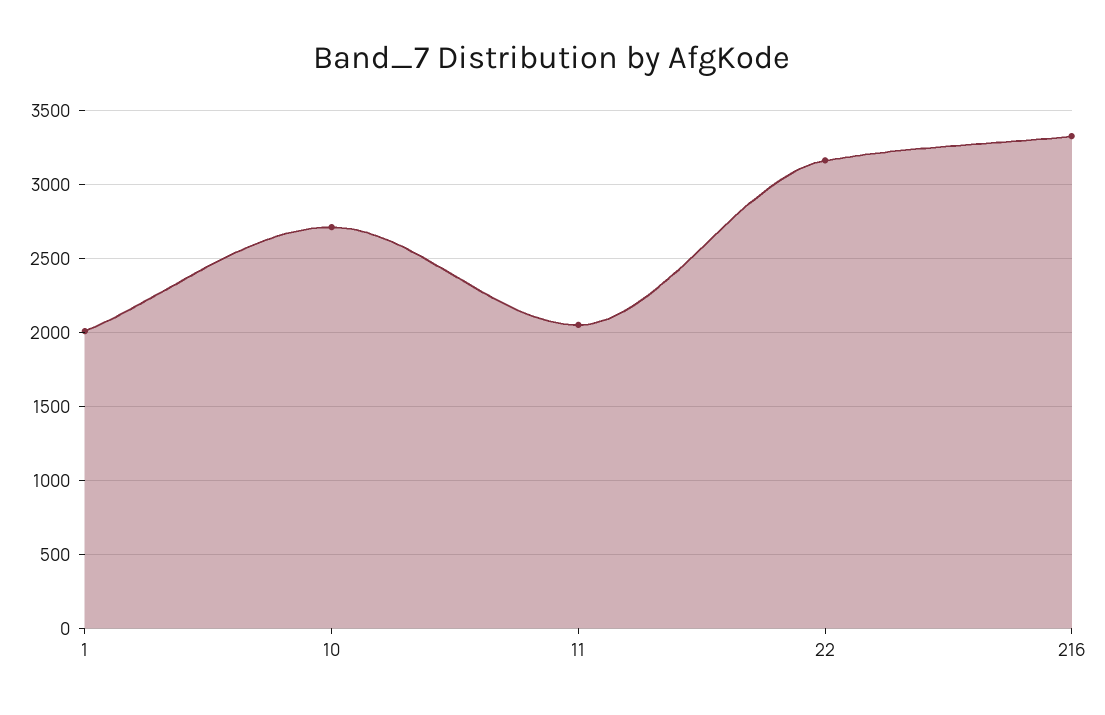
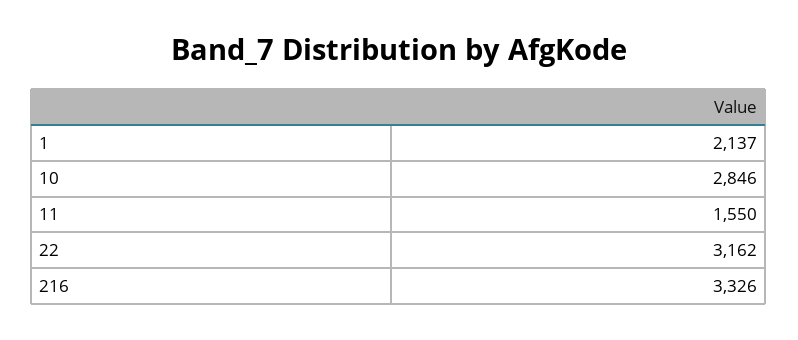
1: 2000 -> 2137
10: 2700 -> 2846
11: 2050 -> 1550

